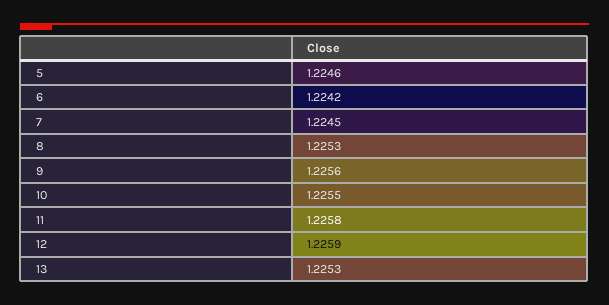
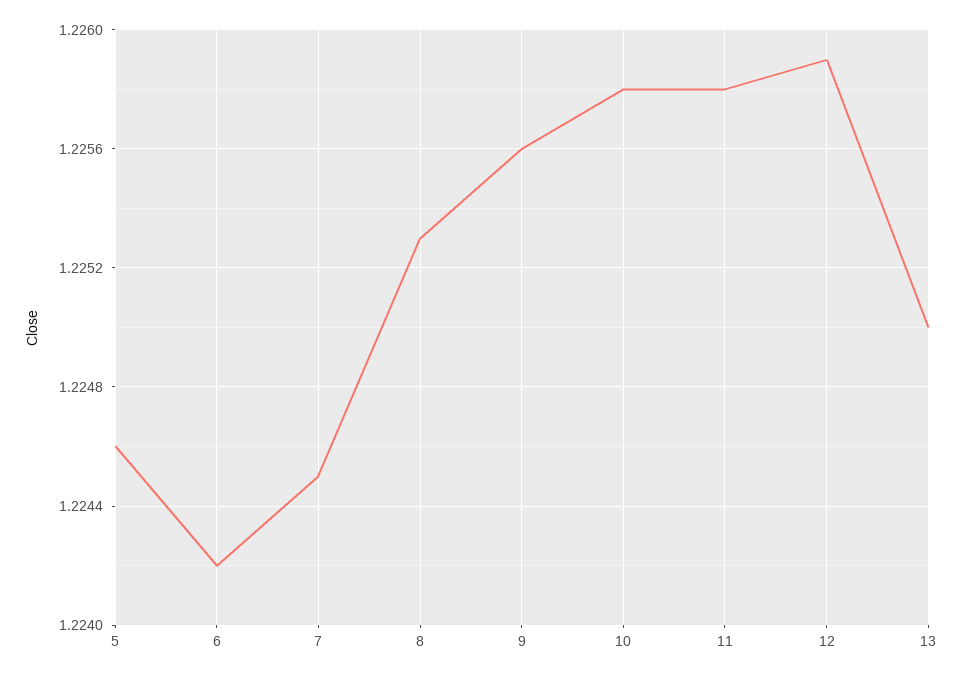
10: 1.2255 -> 1.2258
13: 1.2253 -> 1.225

